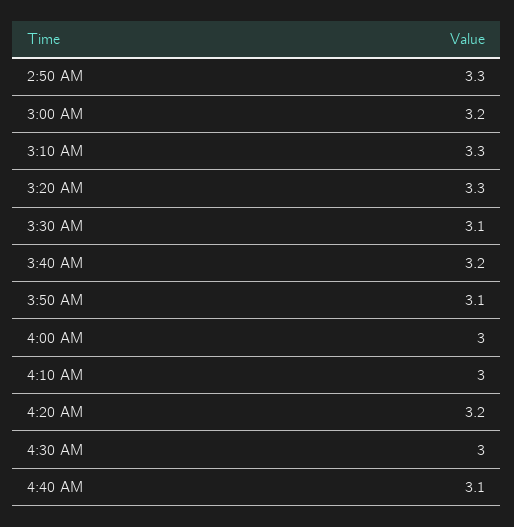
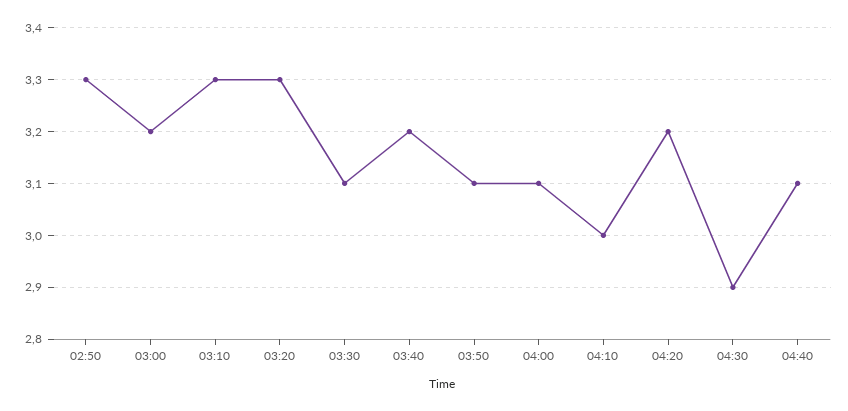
4:00 AM: 3 -> 3.1
4:30 AM: 3 -> 2.9

